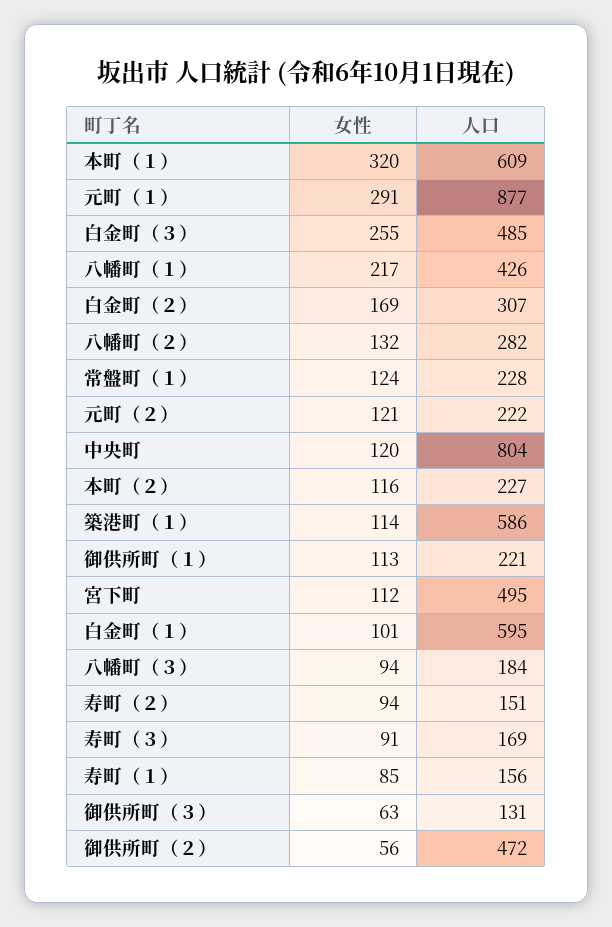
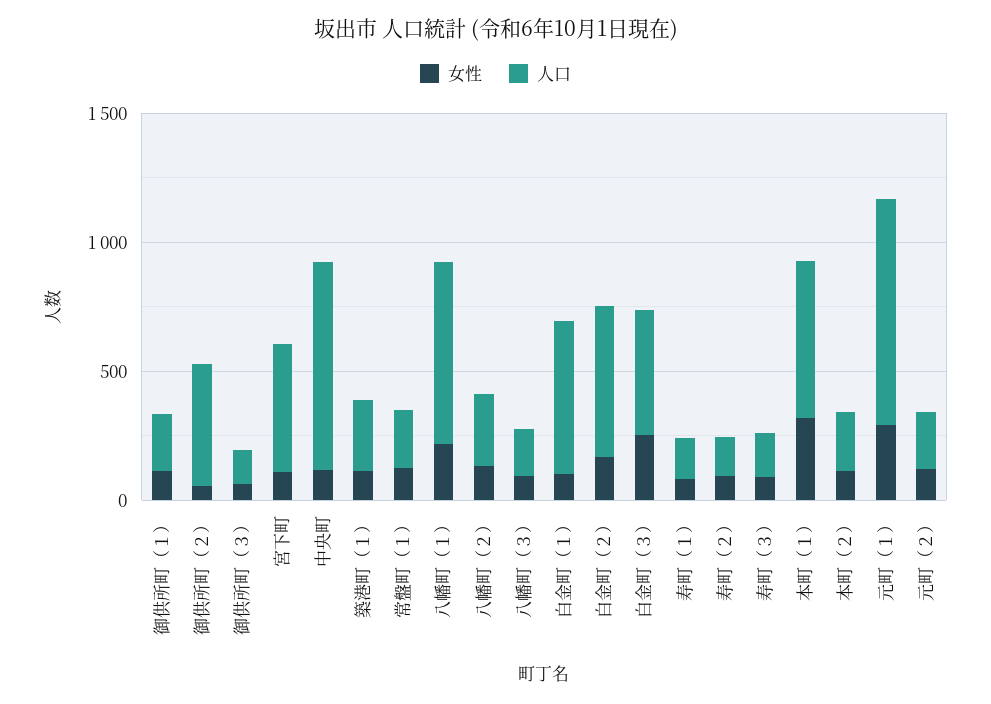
人口, 八幡町（１）: 426 -> 700
人口, 白金町（２）: 307 -> 600
人口, 築港町（１）: 586 -> 300

